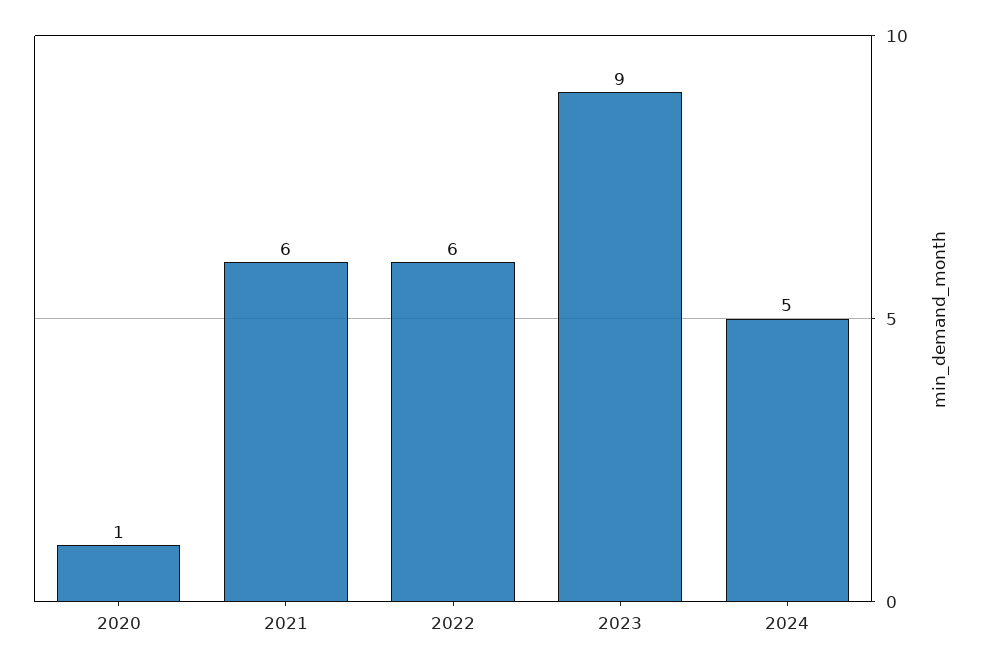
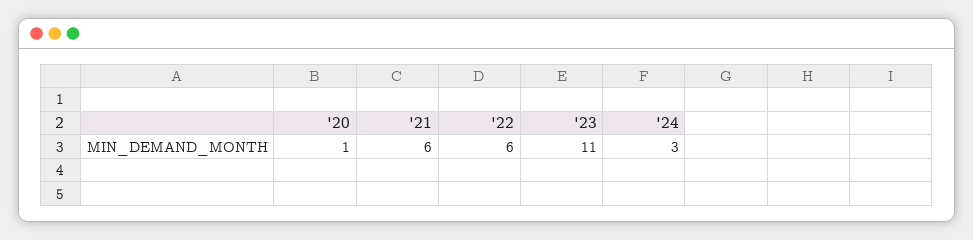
2023: 9 -> 11
2024: 5 -> 3

